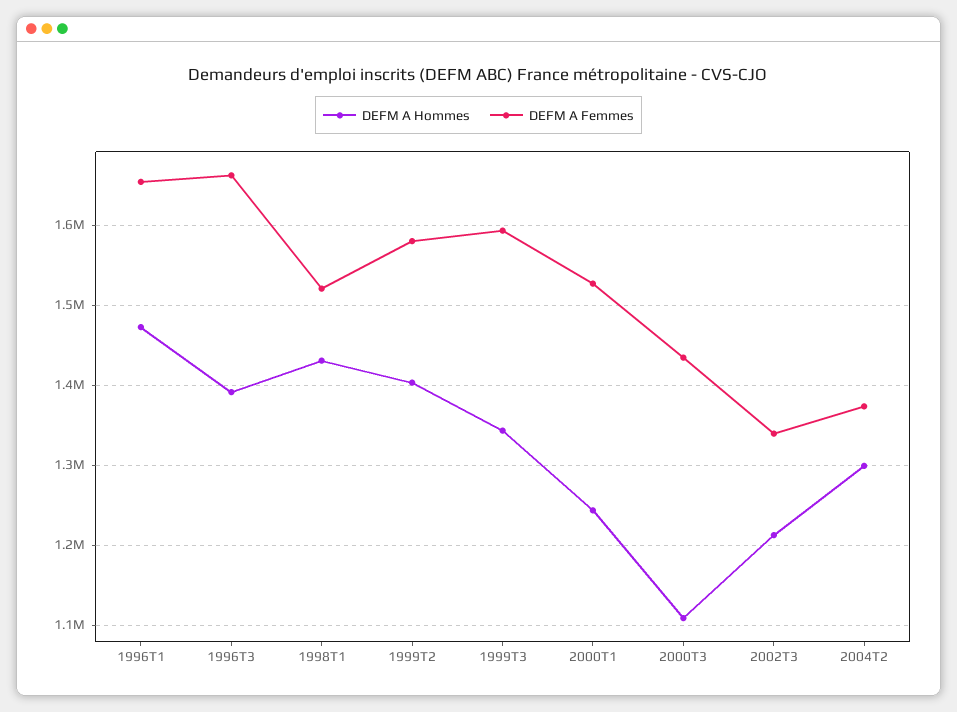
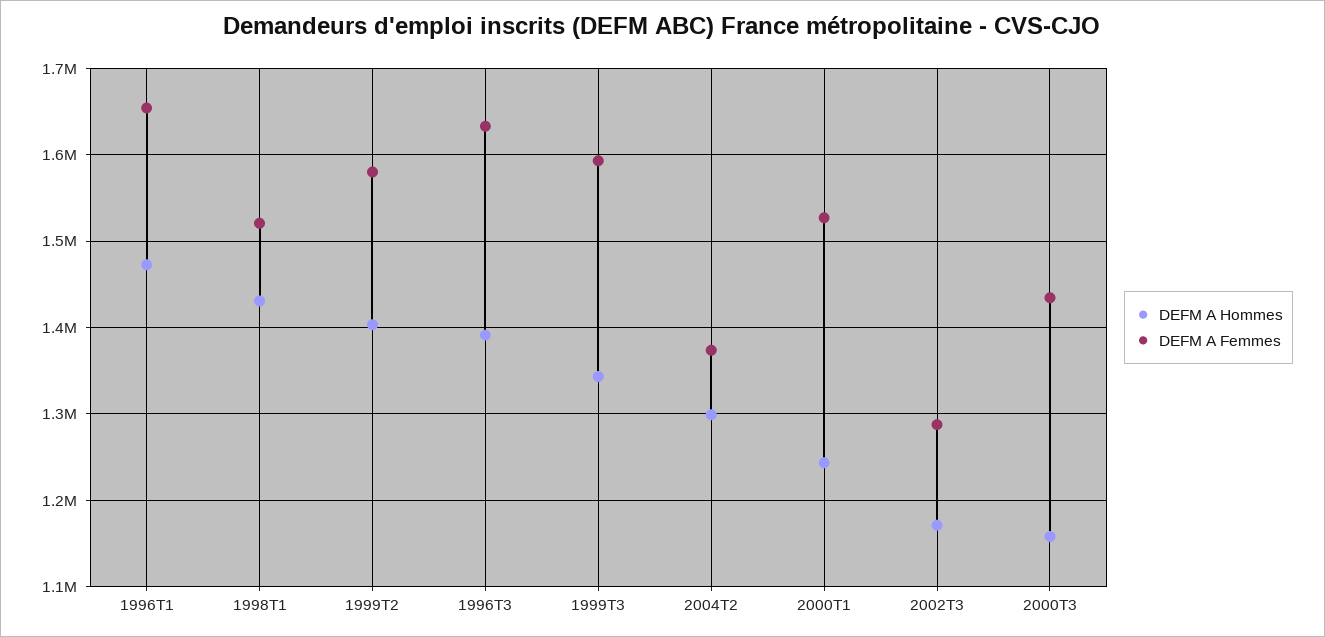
DEFM A Femmes, 1996T3: 1660000 -> 1630000
DEFM A Hommes, 2000T3: 1110000 -> 1160000
DEFM A Hommes, 2002T3: 1210000 -> 1170000
DEFM A Femmes, 2002T3: 1340000 -> 1290000

